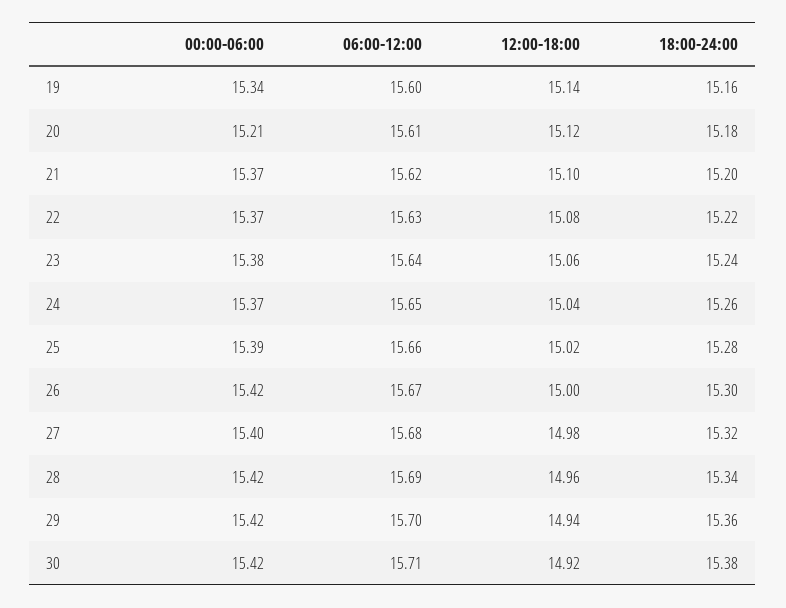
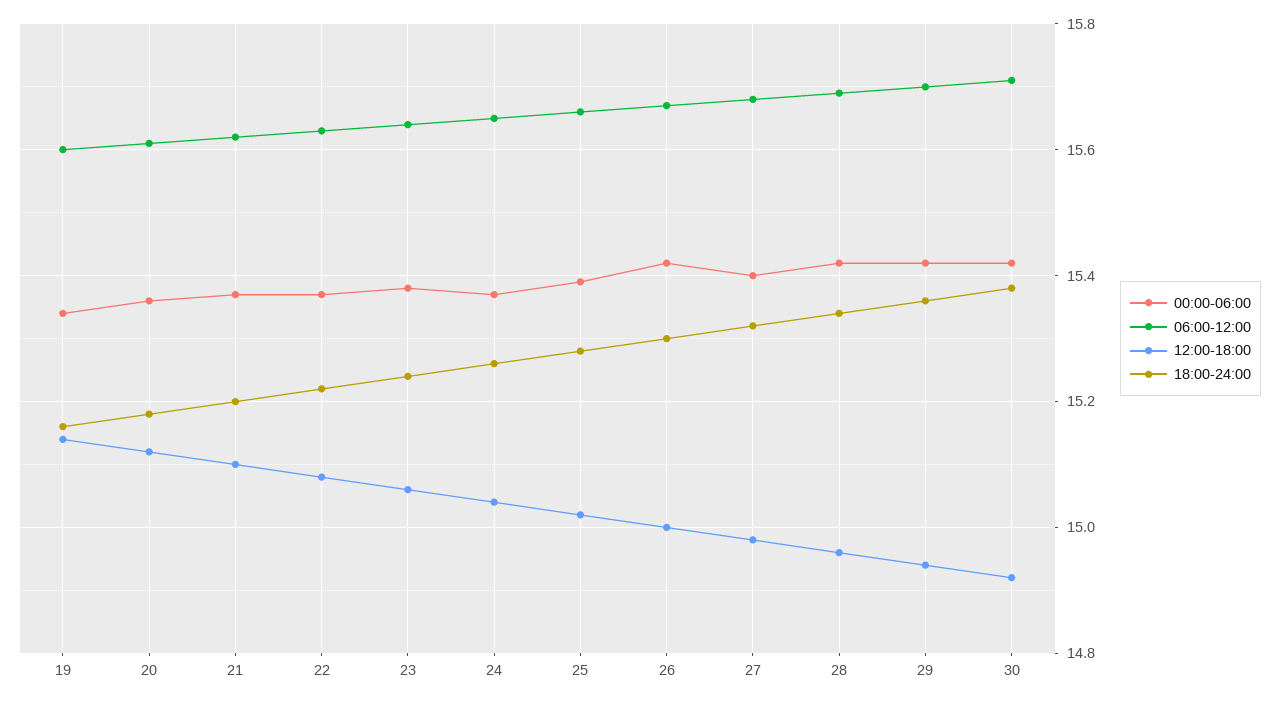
00:00-06:00, 20: 15.21 -> 15.35

